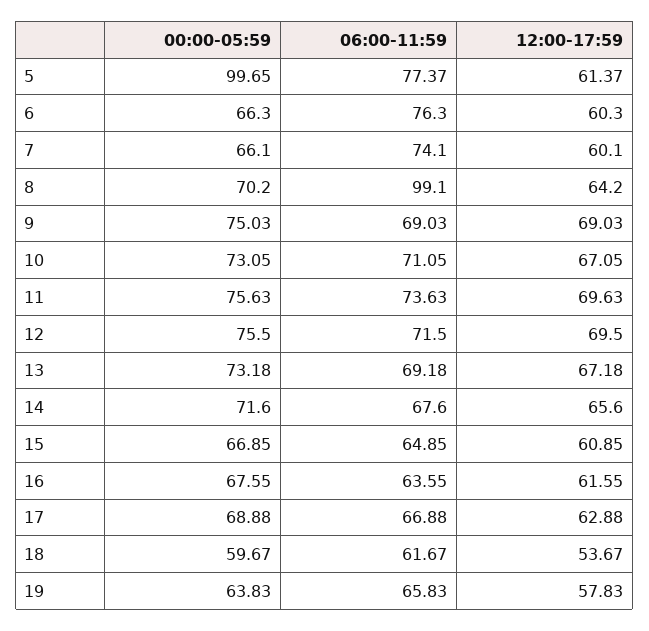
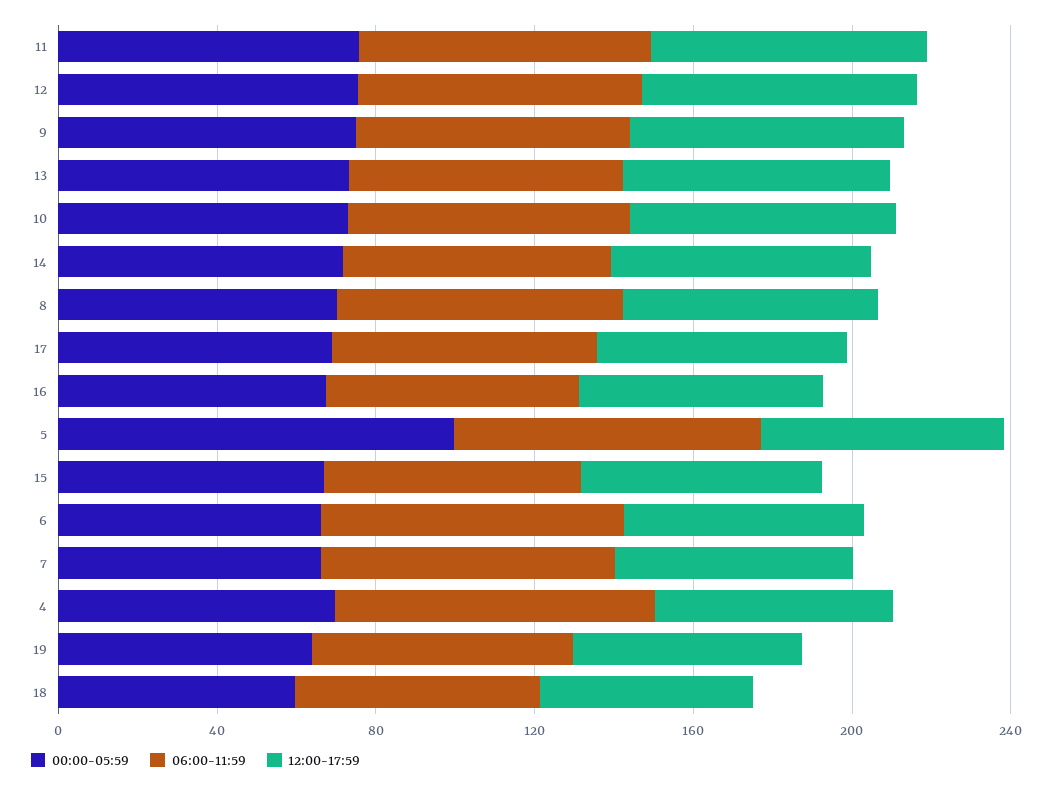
06:00-11:59, 8: 99.1 -> 70
00:00-05:59, 4: none -> 70
06:00-11:59, 4: none -> 80
12:00-17:59, 4: none -> 60

